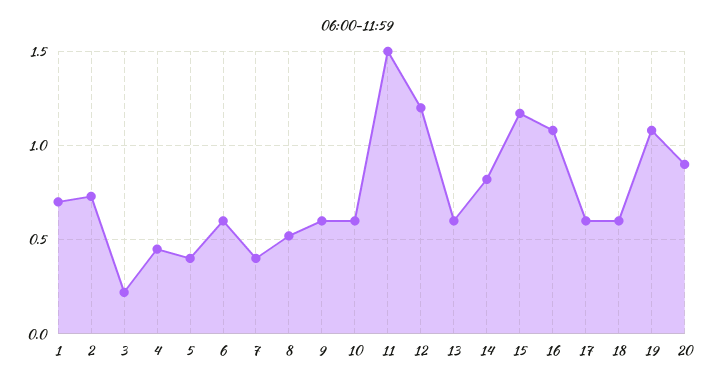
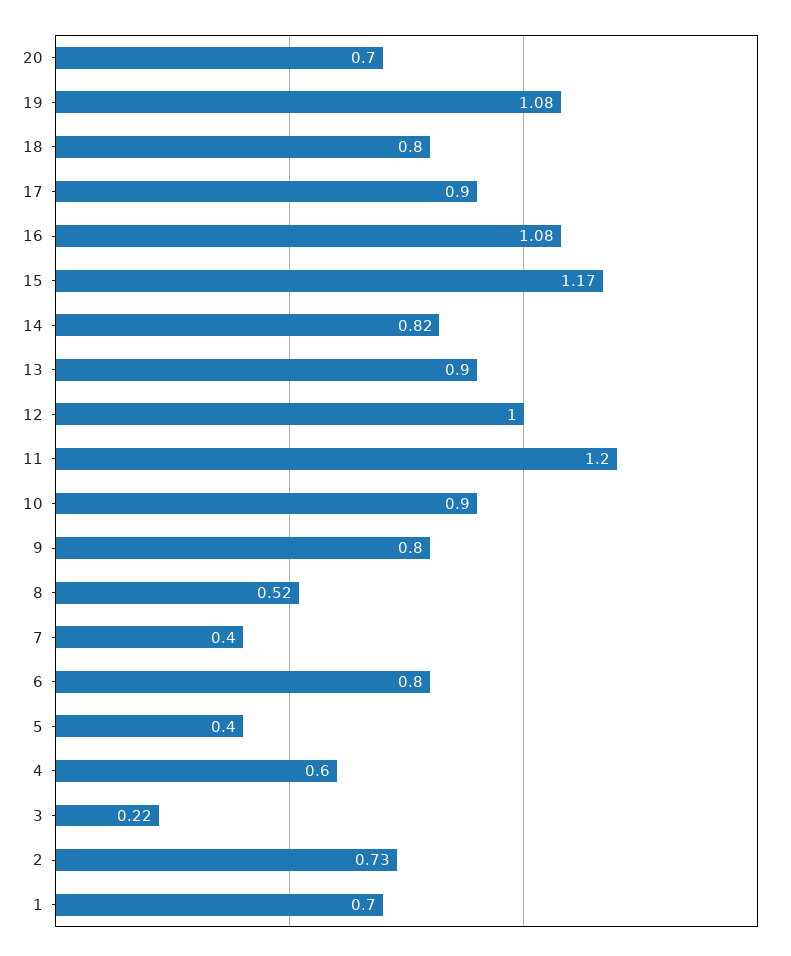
4: 0.45 -> 0.6
6: 0.6 -> 0.8
9: 0.6 -> 0.8
10: 0.6 -> 0.9
11: 1.5 -> 1.2
12: 1.2 -> 1
13: 0.6 -> 0.9
17: 0.6 -> 0.9
18: 0.6 -> 0.8
20: 0.9 -> 0.7

